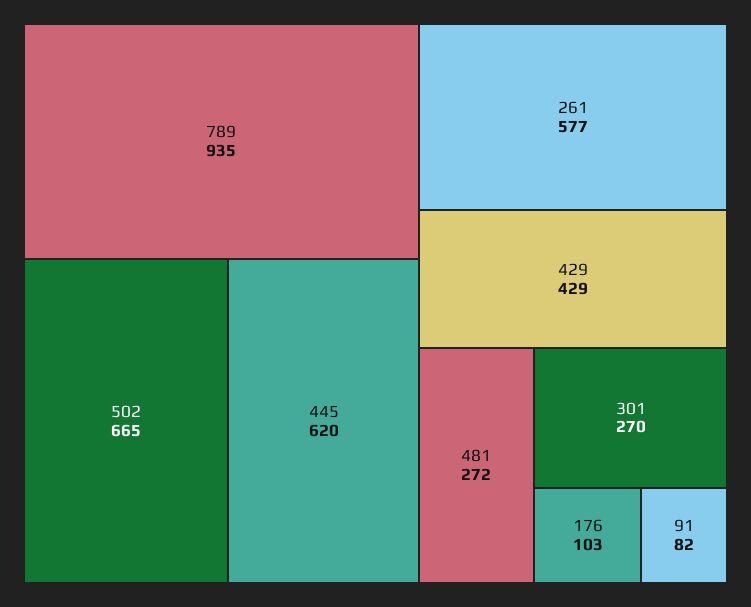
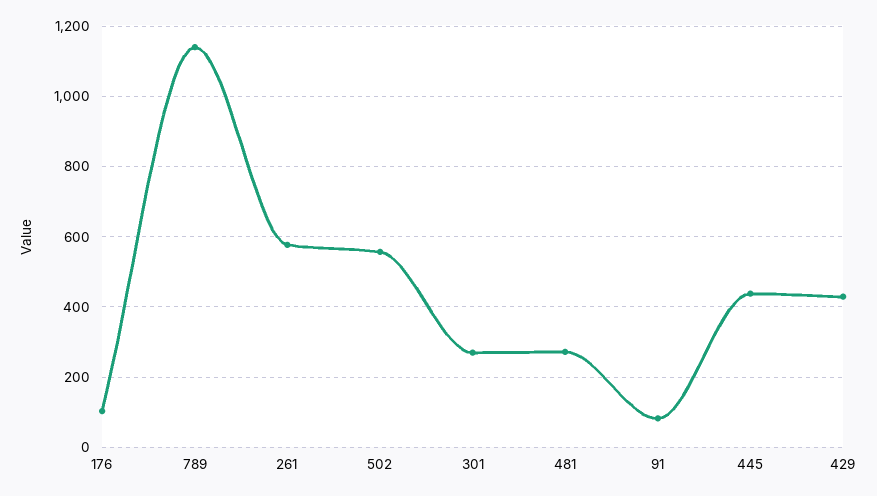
789: 935 -> 1140
502: 665 -> 560
445: 620 -> 440

